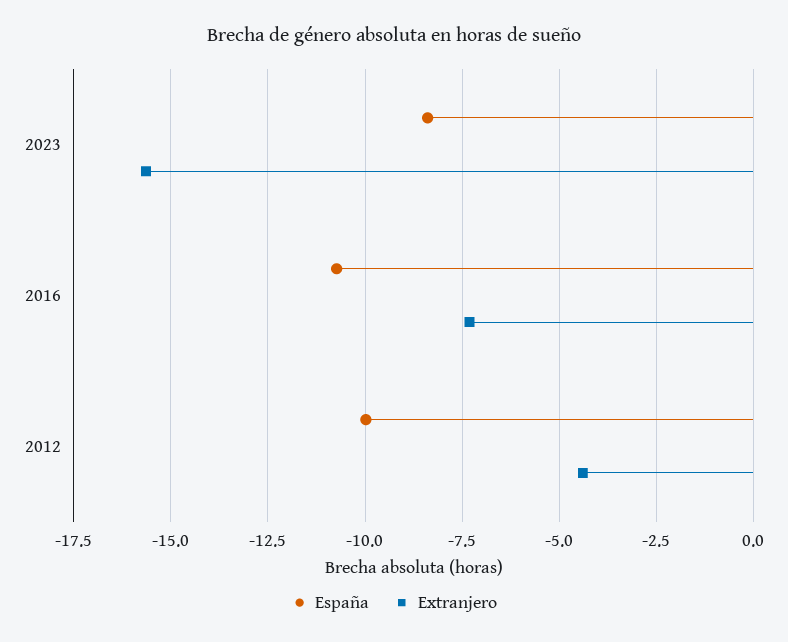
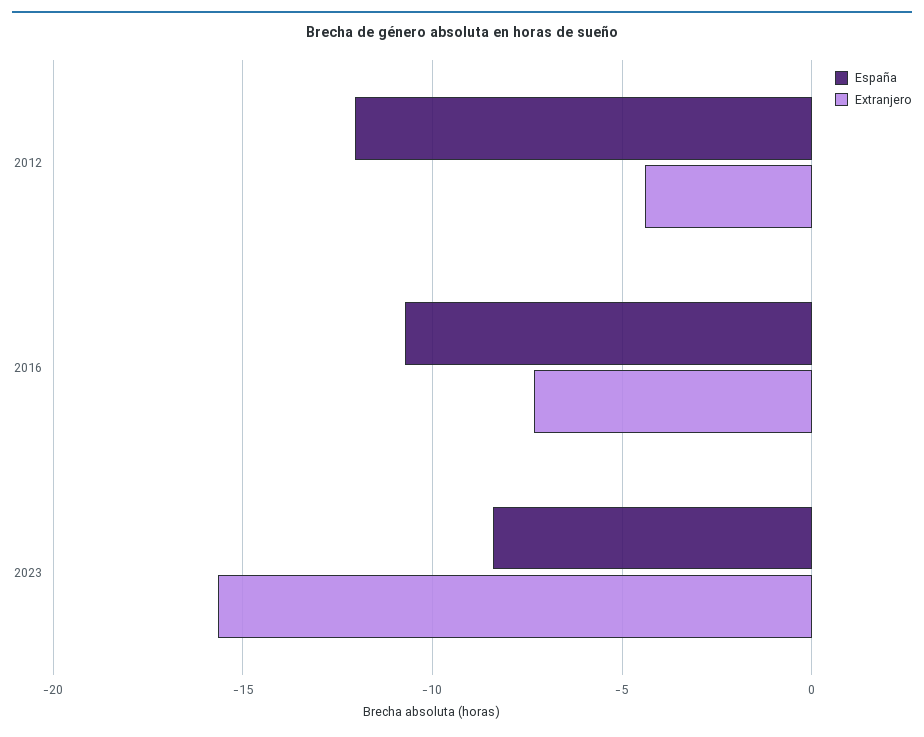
España, 2012: -10 -> -12

